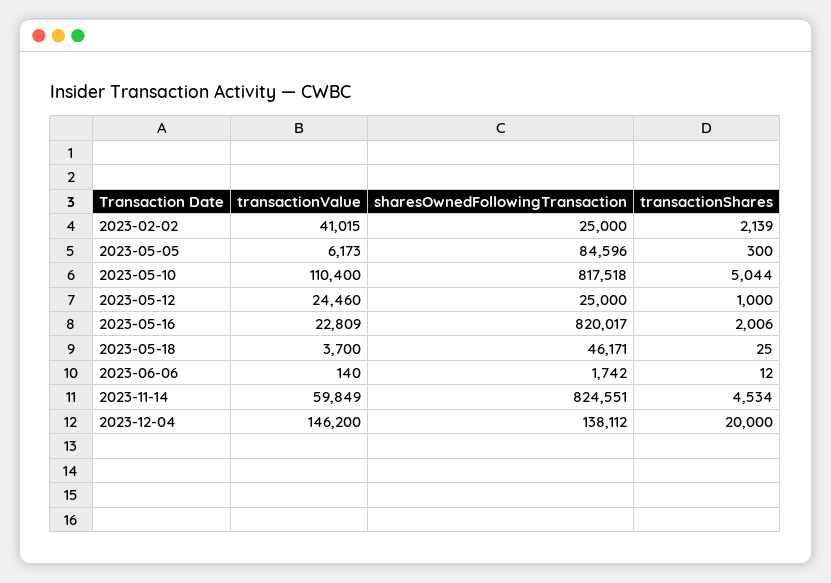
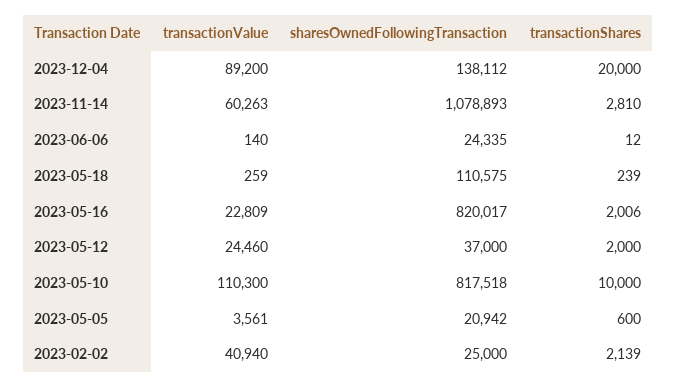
transactionValue, 2023-02-02: 41015 -> 40940
transactionValue, 2023-05-05: 6173 -> 3561
sharesOwnedFollowingTransaction, 2023-05-05: 84596 -> 20942
transactionShares, 2023-05-05: 300 -> 600
transactionValue, 2023-05-10: 110400 -> 110300
transactionShares, 2023-05-10: 5044 -> 10000
sharesOwnedFollowingTransaction, 2023-05-12: 25000 -> 37000
transactionShares, 2023-05-12: 1000 -> 2000
transactionValue, 2023-05-18: 3700 -> 259
sharesOwnedFollowingTransaction, 2023-05-18: 46171 -> 110575
transactionShares, 2023-05-18: 25 -> 239
sharesOwnedFollowingTransaction, 2023-06-06: 1742 -> 24335
transactionValue, 2023-11-14: 59849 -> 60263
sharesOwnedFollowingTransaction, 2023-11-14: 824551 -> 1078893
transactionShares, 2023-11-14: 4534 -> 2810
transactionValue, 2023-12-04: 146200 -> 89200

